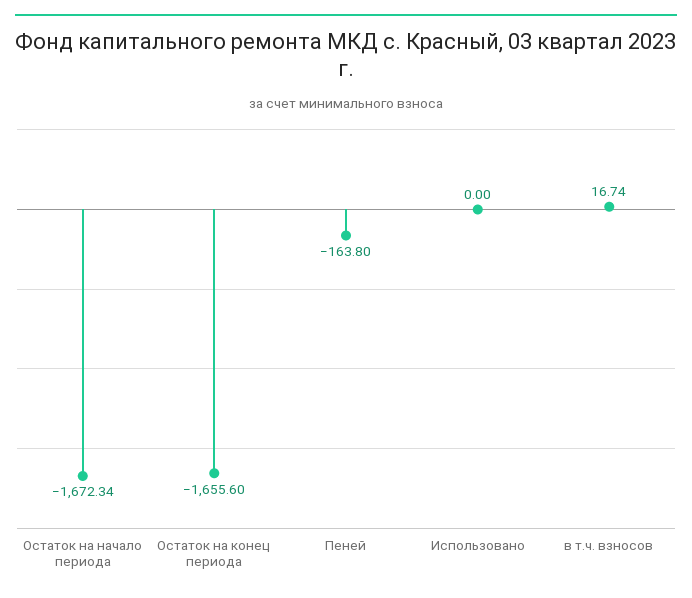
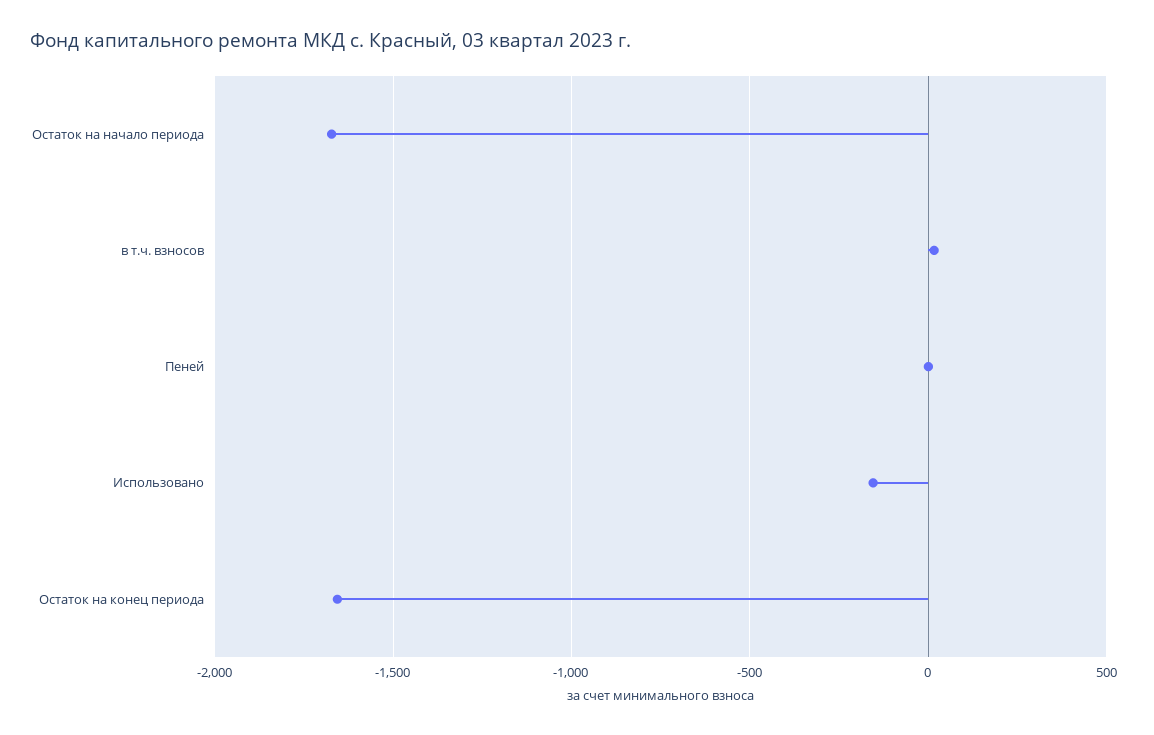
Пеней: -163.8 -> 0
Использовано: 0 -> -150

